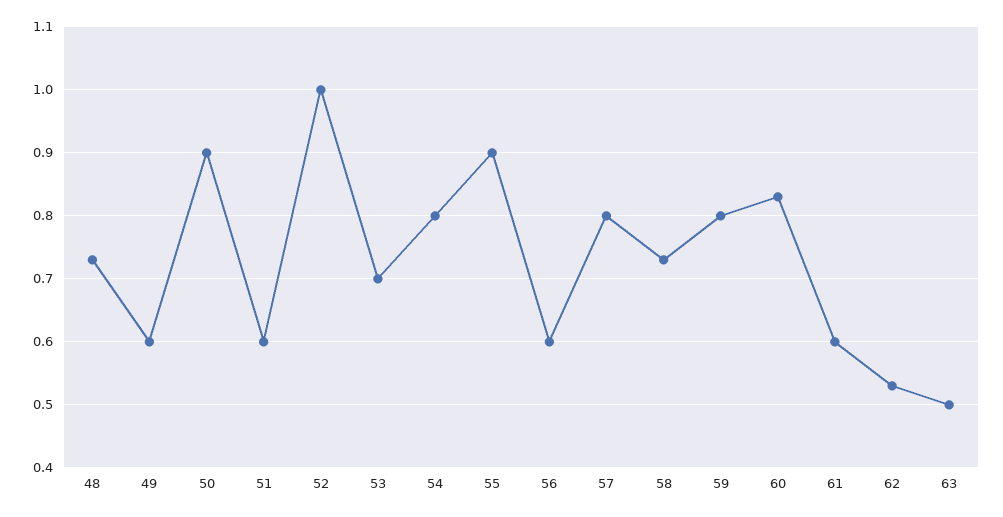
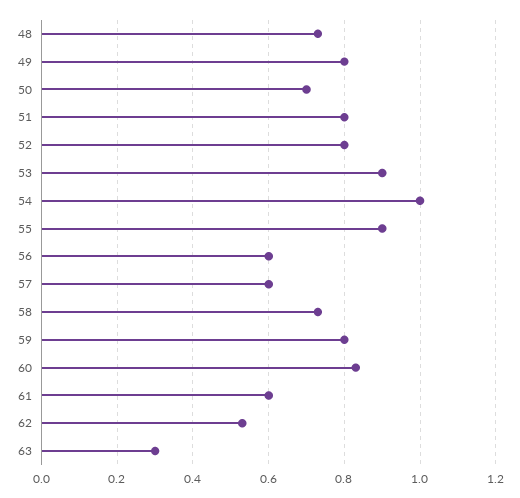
49: 0.6 -> 0.8
50: 0.9 -> 0.7
51: 0.6 -> 0.8
52: 1 -> 0.8
53: 0.7 -> 0.9
54: 0.8 -> 1
57: 0.8 -> 0.6
63: 0.5 -> 0.3

